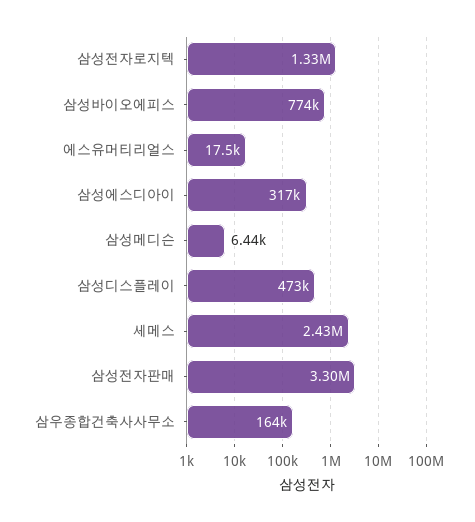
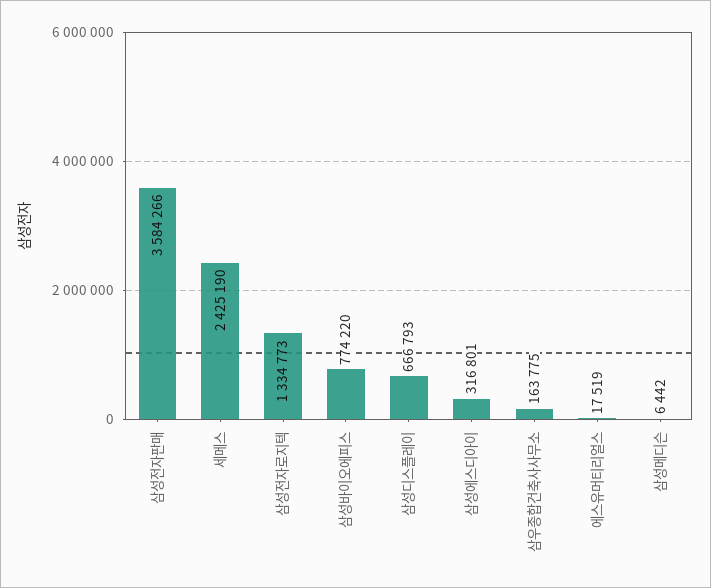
삼성디스플레이: 473000 -> 666793
삼성전자판매: 3300000 -> 3584266

